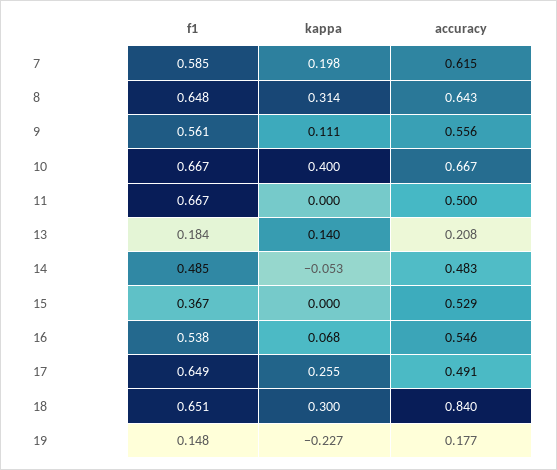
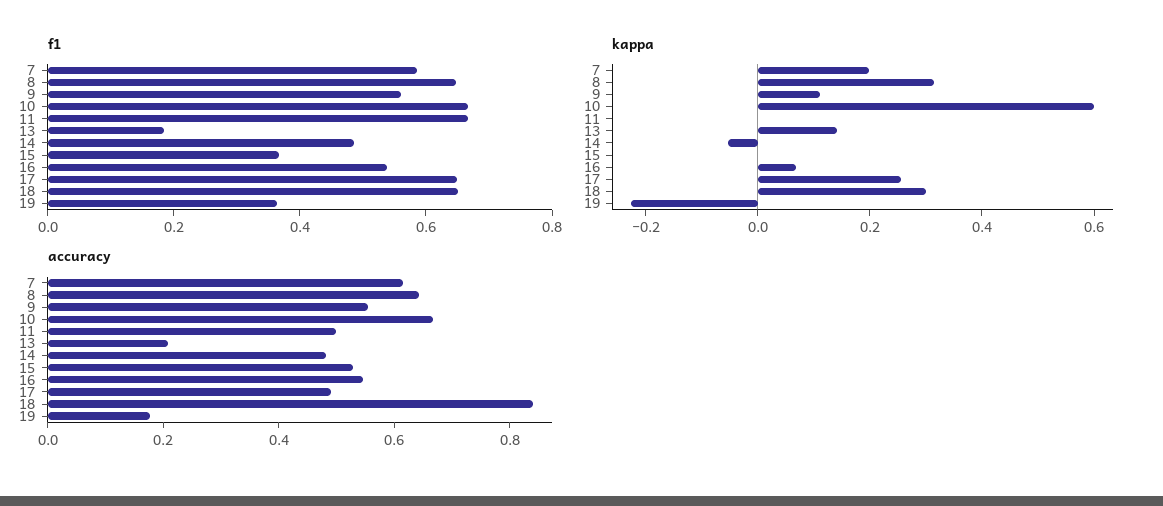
kappa, 10: 0.4 -> 0.6
f1, 19: 0.148 -> 0.35

